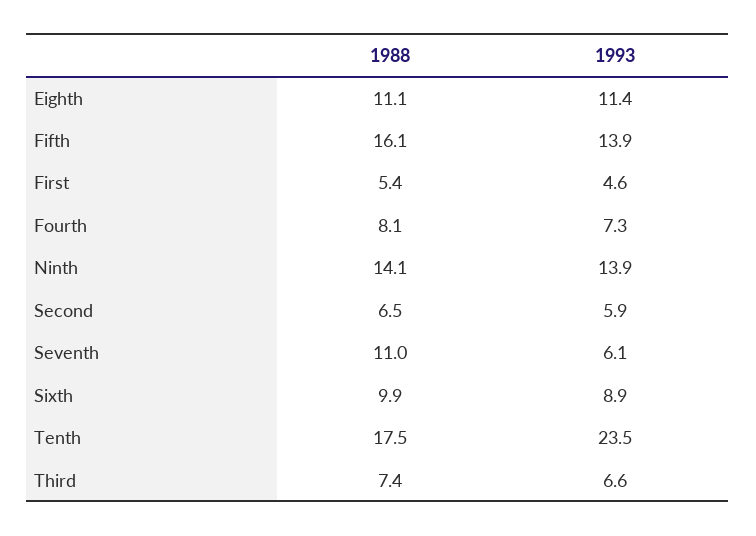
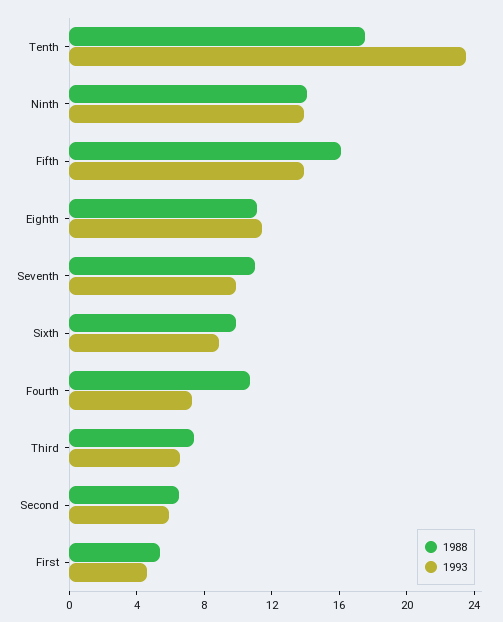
1988, Fourth: 8.1 -> 11
1993, Seventh: 6.1 -> 10

